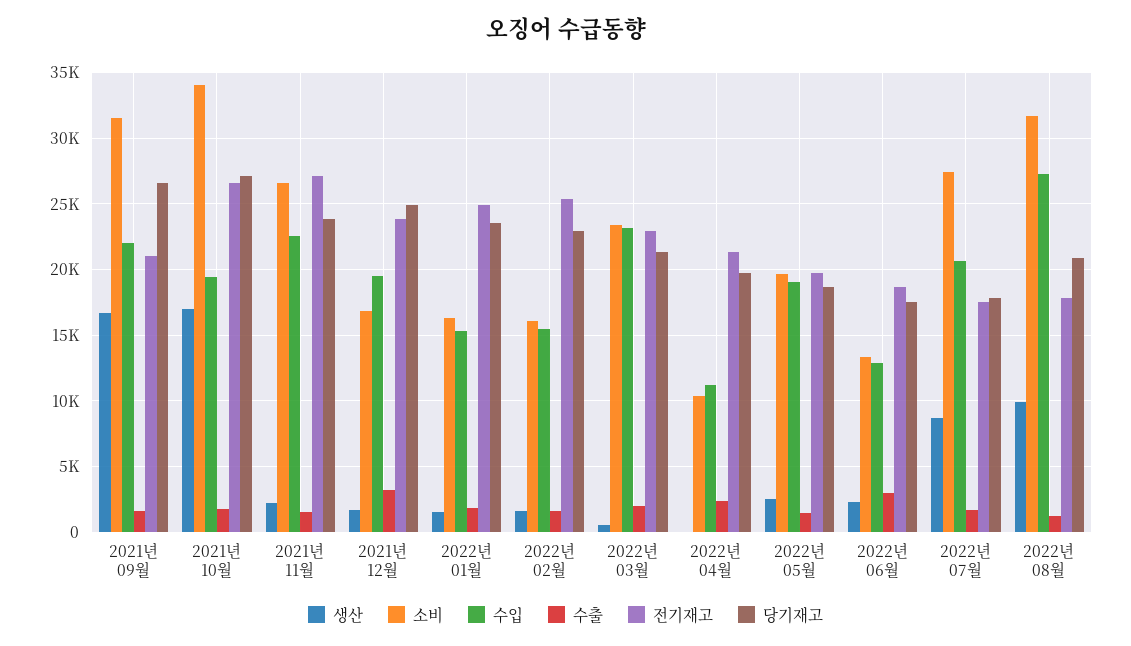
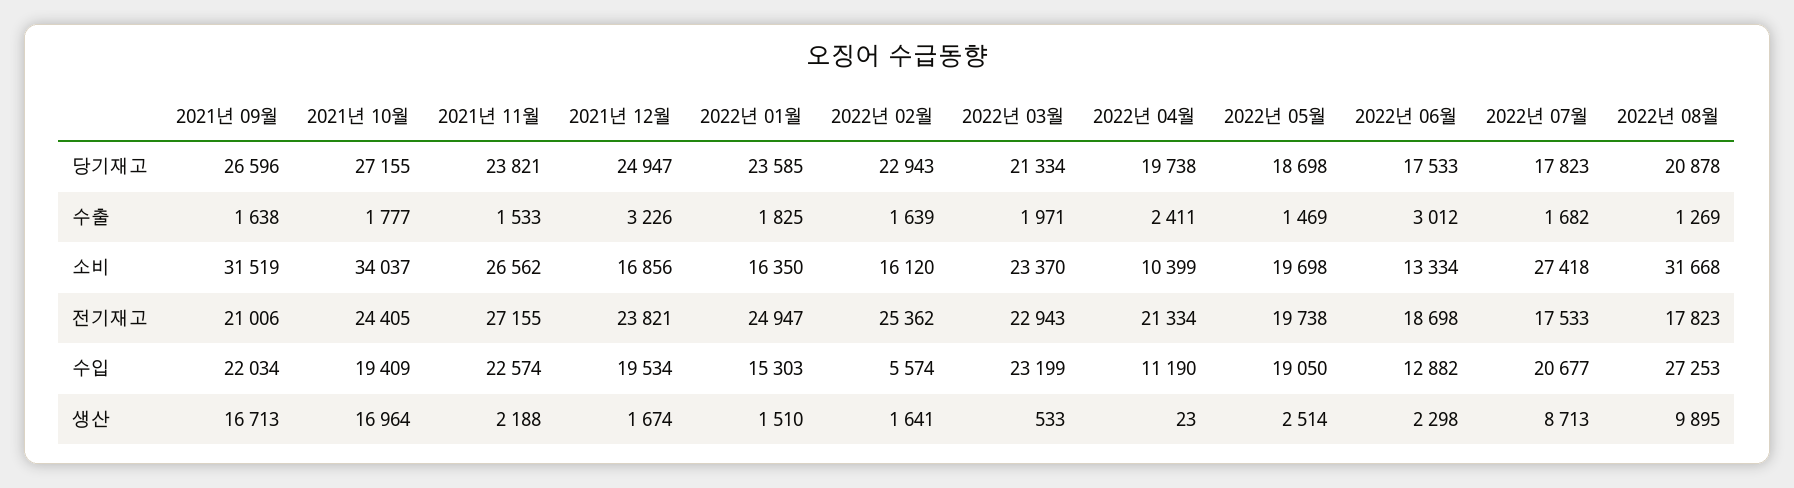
전기재고, 2021년 10월: 26500 -> 24405
수입, 2022년 02월: 15500 -> 5574

